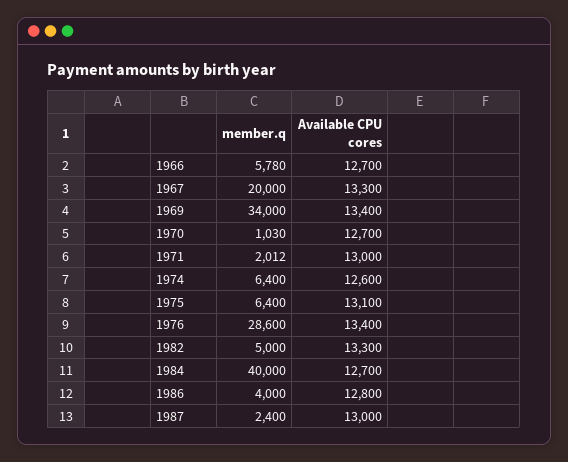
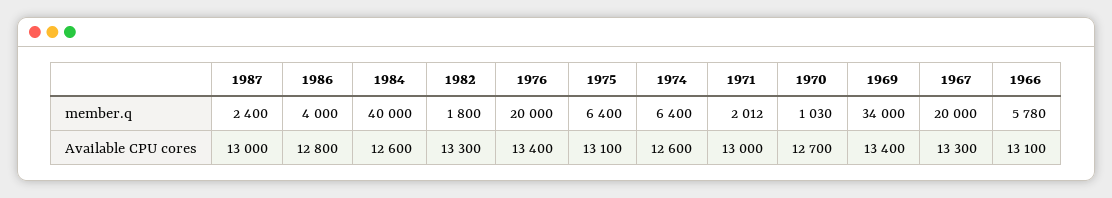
Available CPU cores, 1966: 12700 -> 13100
member.q, 1976: 28600 -> 20000
member.q, 1982: 5000 -> 1800
Available CPU cores, 1984: 12700 -> 12600

